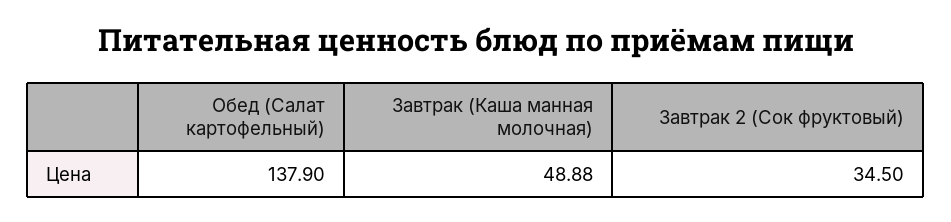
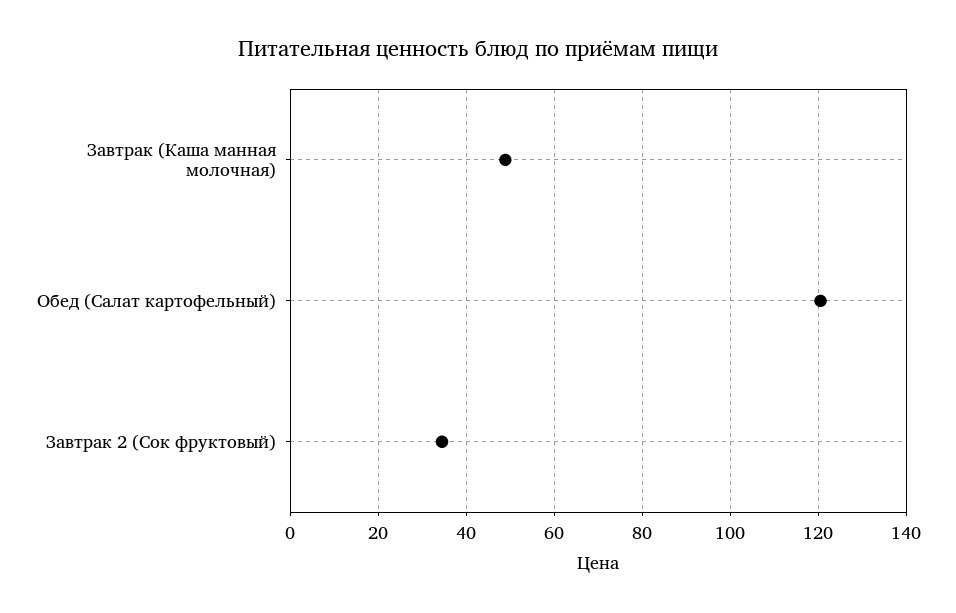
Обед (Салат картофельный): 137.9 -> 120

